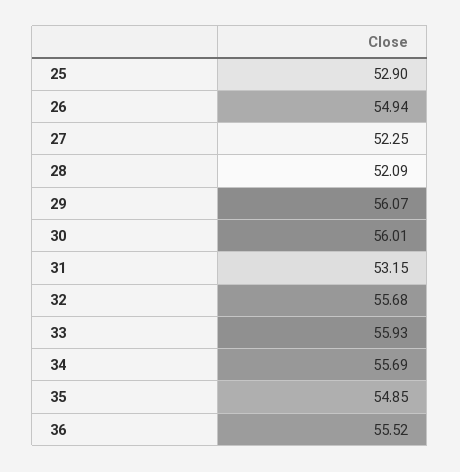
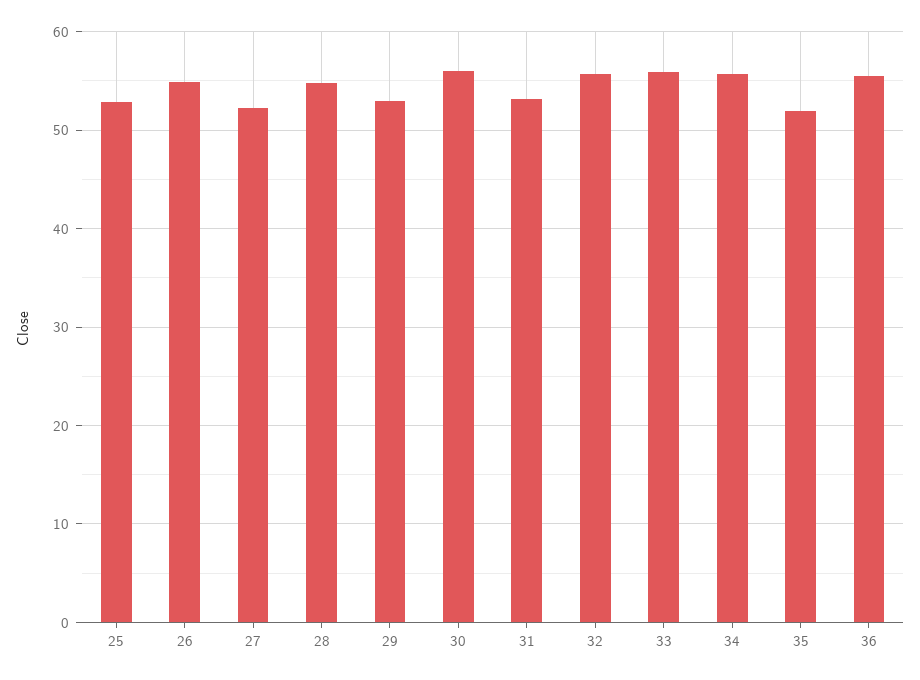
28: 52.09 -> 55
29: 56.07 -> 53
35: 54.85 -> 52

